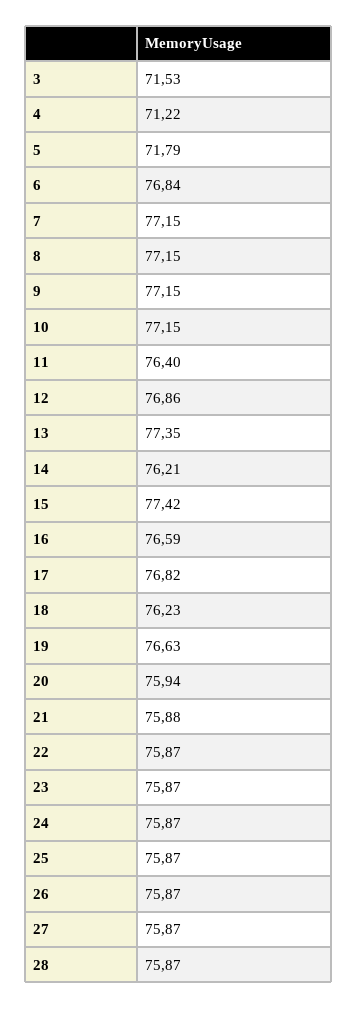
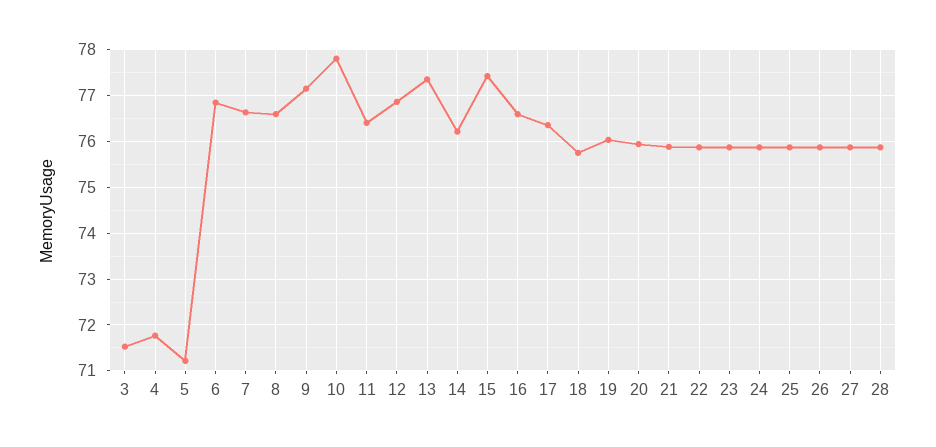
4: 71.22 -> 71.8
5: 71.79 -> 71.2
7: 77.15 -> 76.6
8: 77.15 -> 76.6
10: 77.15 -> 77.8
17: 76.82 -> 76.4
18: 76.23 -> 75.8
19: 76.63 -> 76

